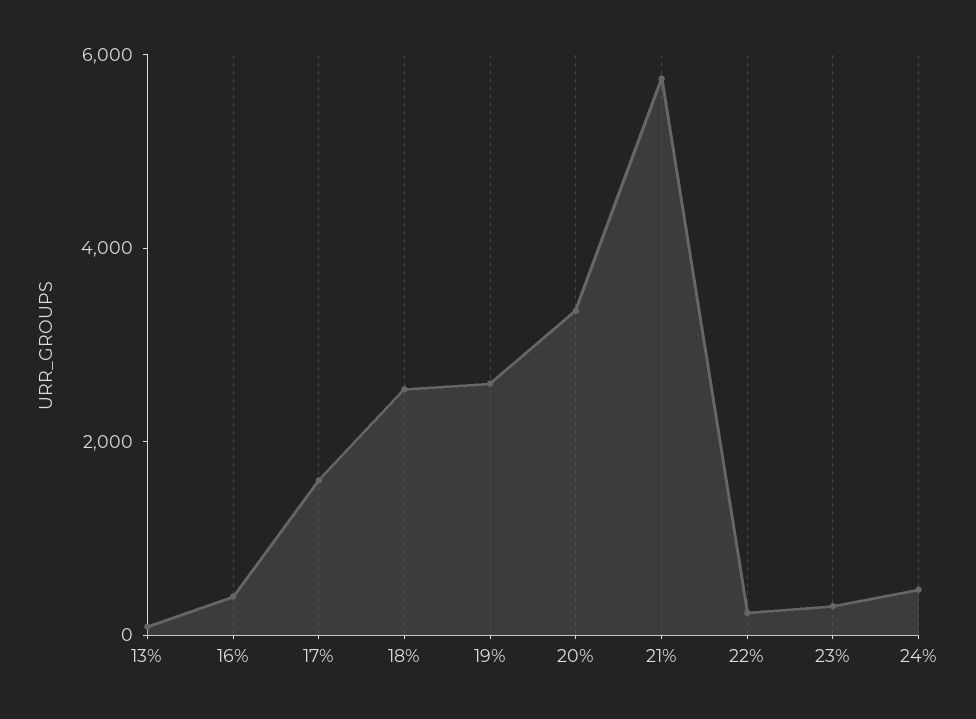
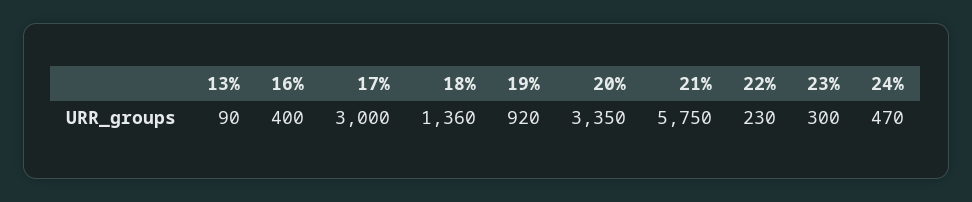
17%: 1500 -> 3000
18%: 2500 -> 1360
19%: 2500 -> 920

